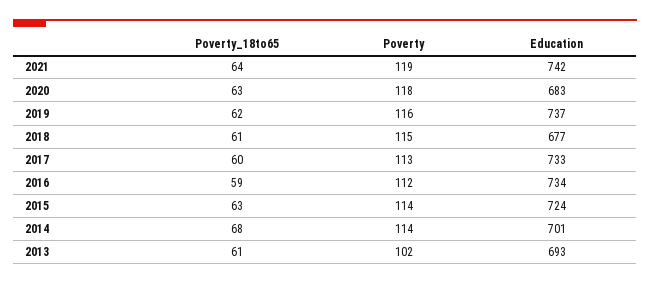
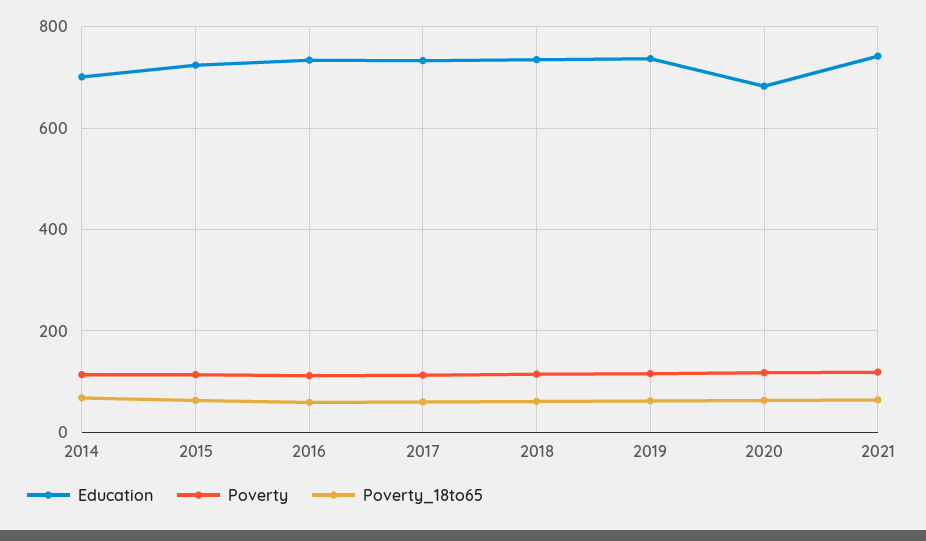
Education, 2018: 677 -> 740
Poverty_18to65, 2013: 61 -> none
Poverty, 2013: 102 -> none
Education, 2013: 693 -> none

